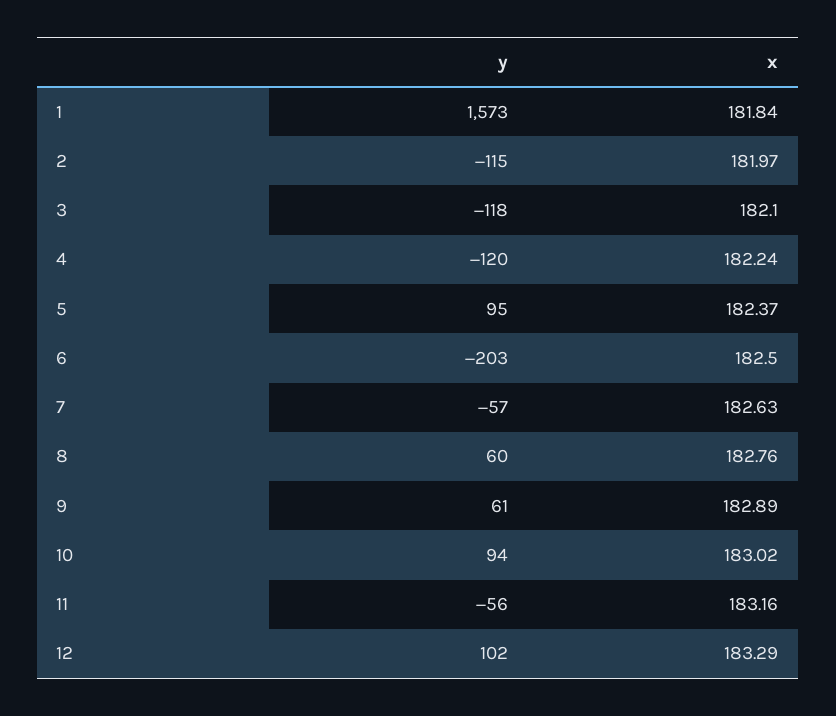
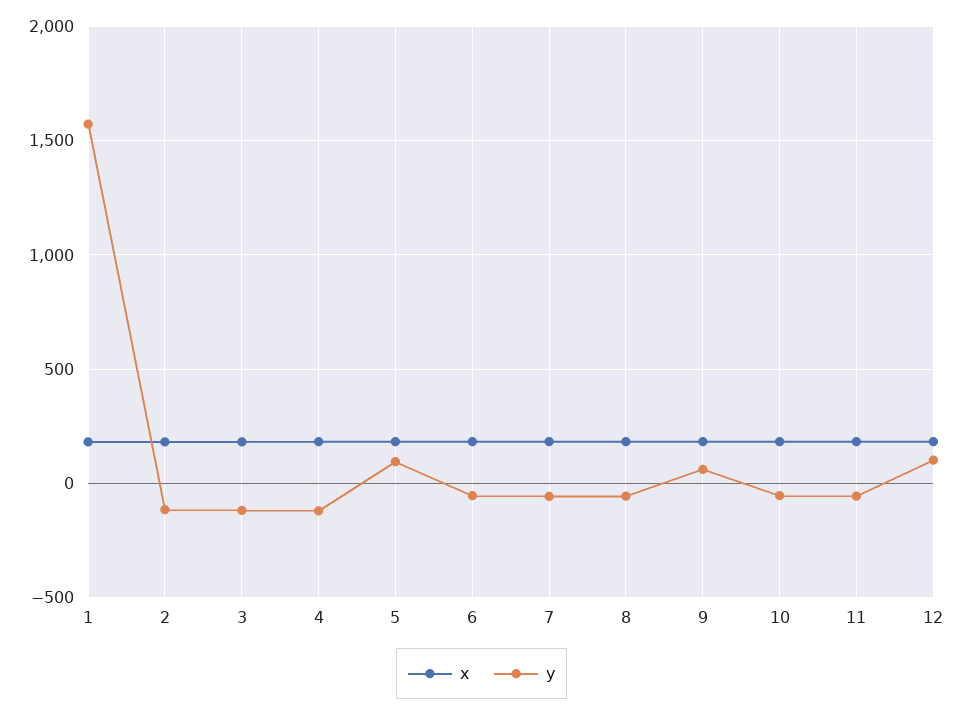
y, 6: -203 -> -50
y, 8: 60 -> -50
y, 10: 94 -> -50

